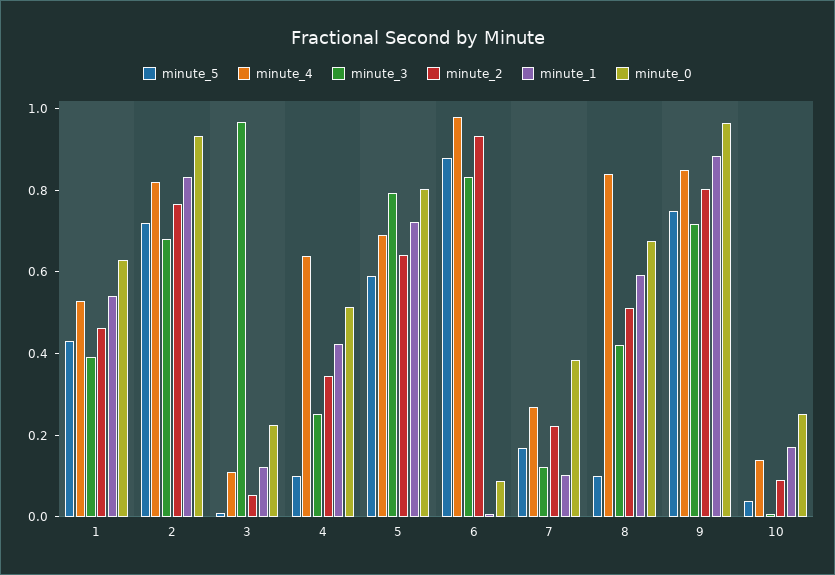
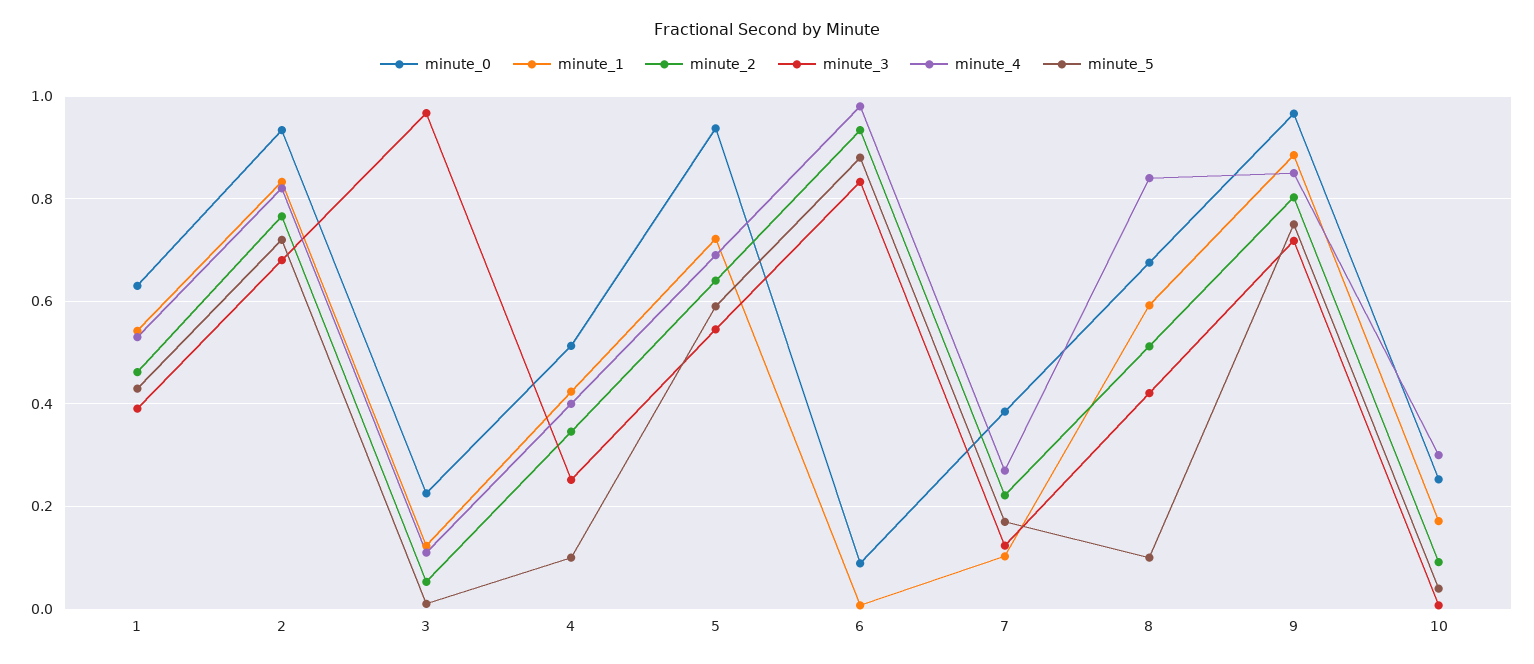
minute_4, 4: 0.65 -> 0.4
minute_3, 5: 0.8 -> 0.54
minute_0, 5: 0.8 -> 0.94
minute_4, 10: 0.15 -> 0.3

